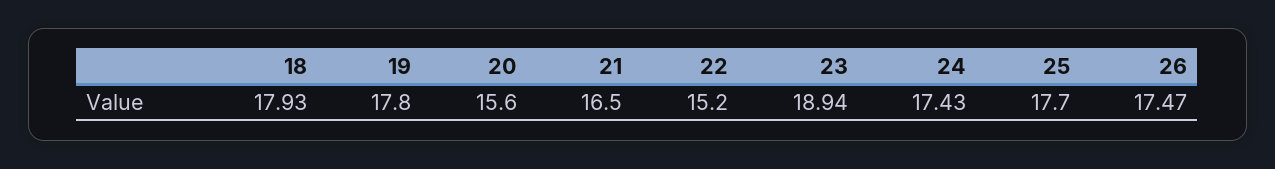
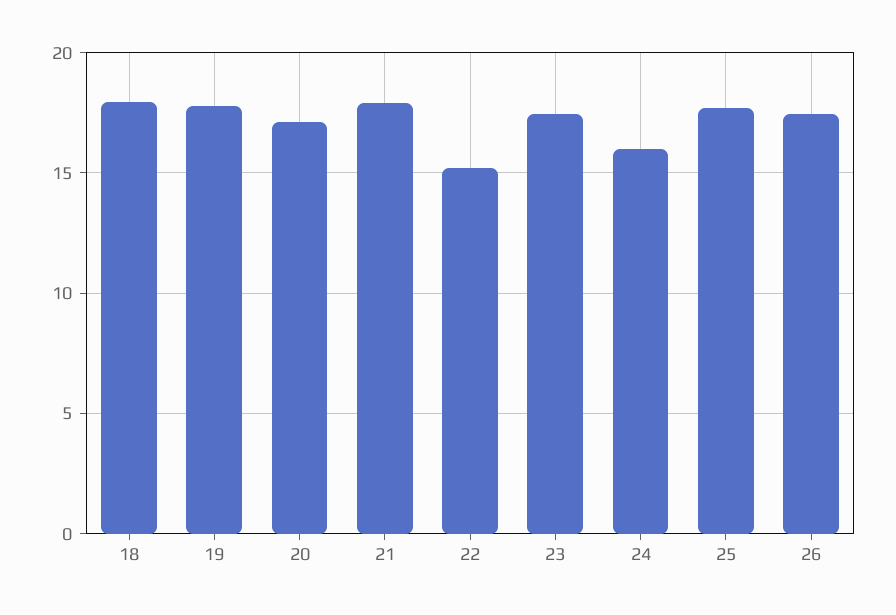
20: 15.6 -> 17
21: 16.5 -> 18
23: 18.94 -> 17.5
24: 17.43 -> 16

